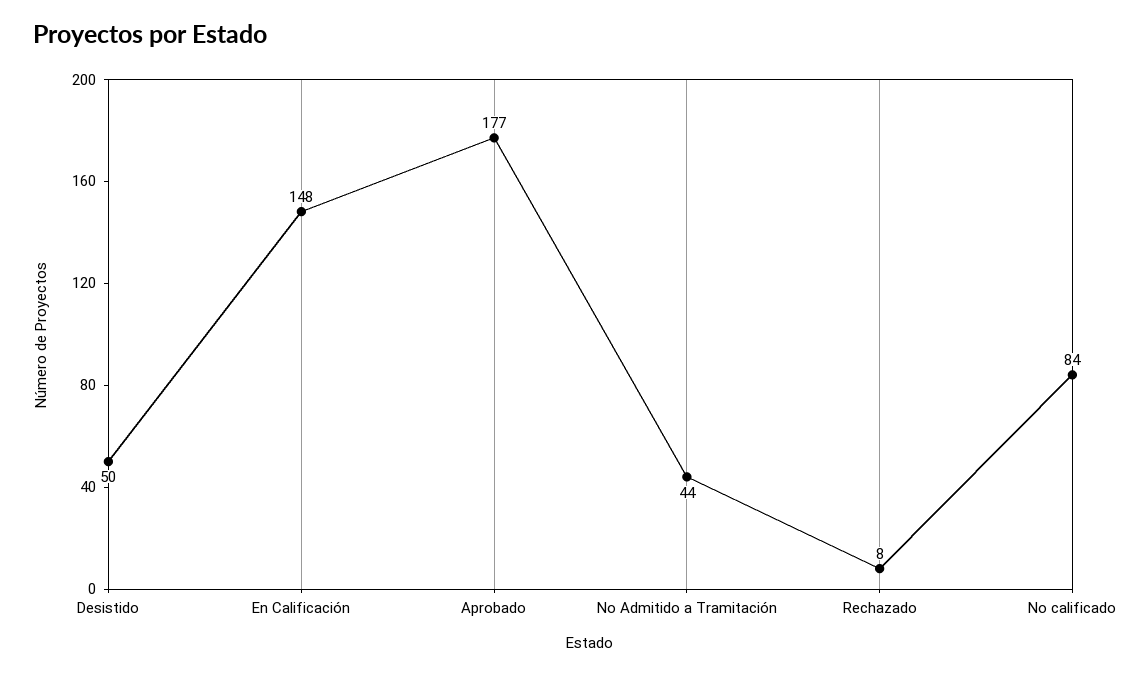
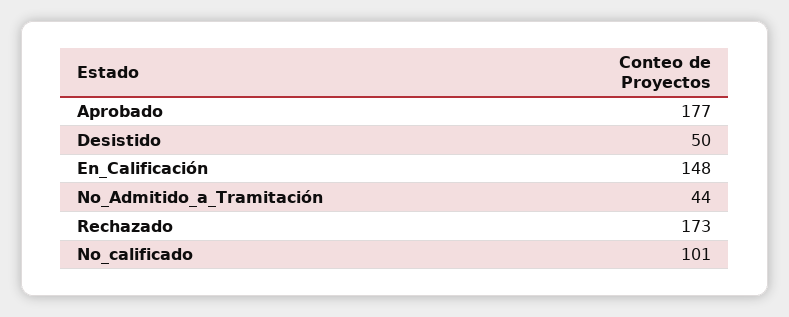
Rechazado: 8 -> 173
No calificado: 84 -> 101

